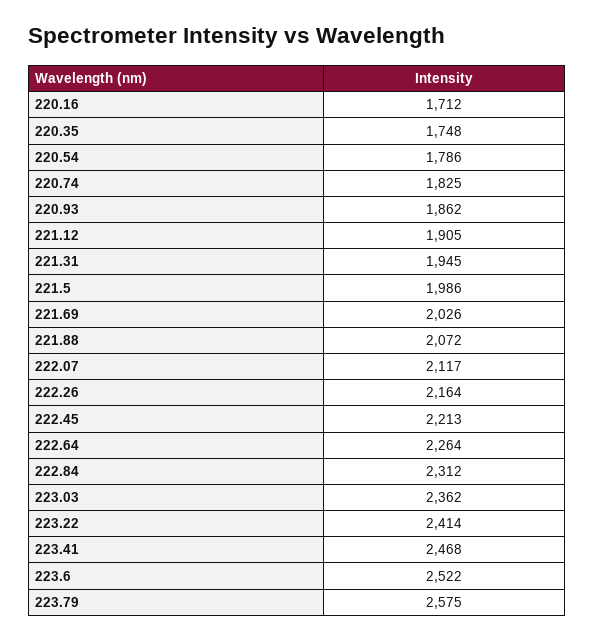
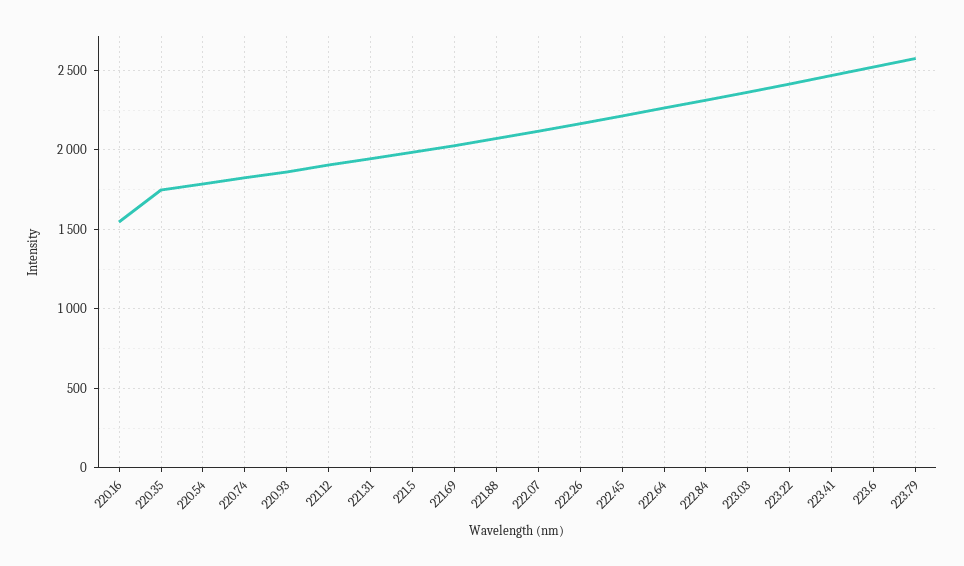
220.16: 1712 -> 1550

